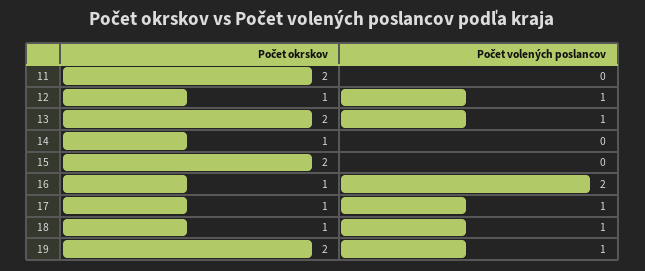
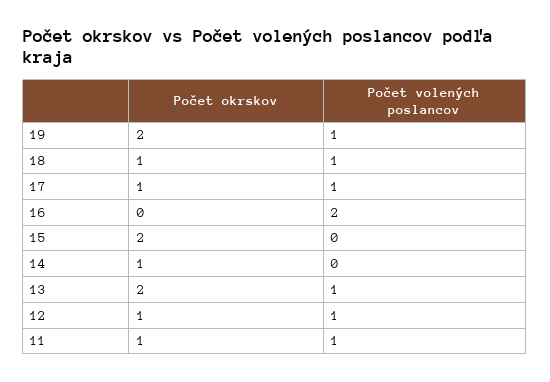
Počet okrskov, 11: 2 -> 1
Počet volených poslancov, 11: 0 -> 1
Počet okrskov, 16: 1 -> 0

